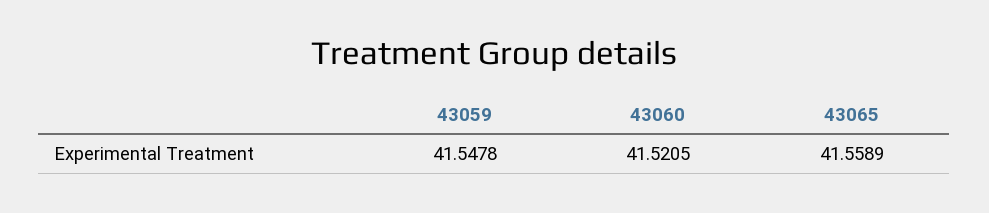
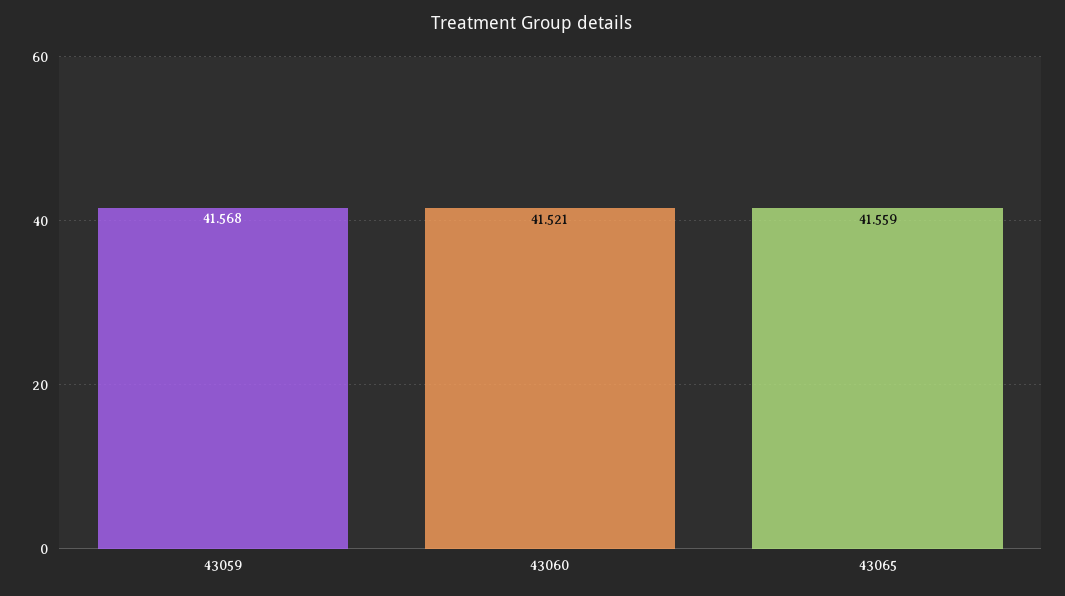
43059: 41.5478 -> 41.568

